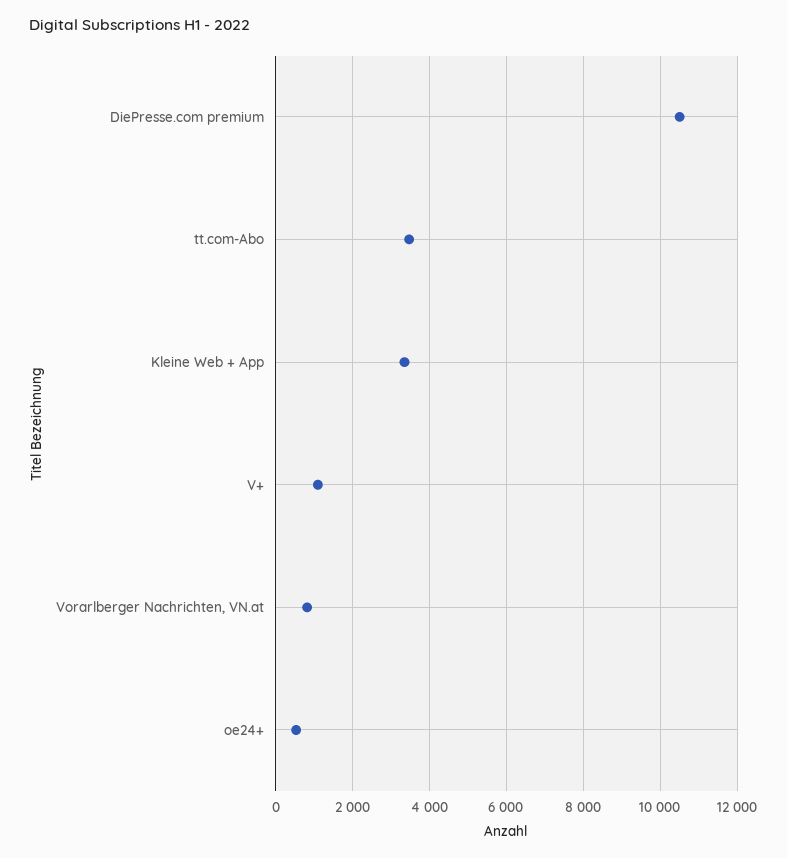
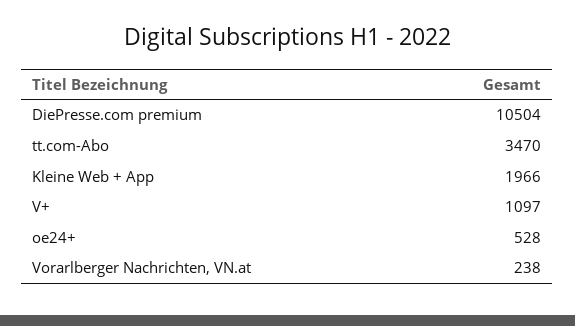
Kleine Web + App: 3400 -> 1966
Vorarlberger Nachrichten, VN.at: 800 -> 238

